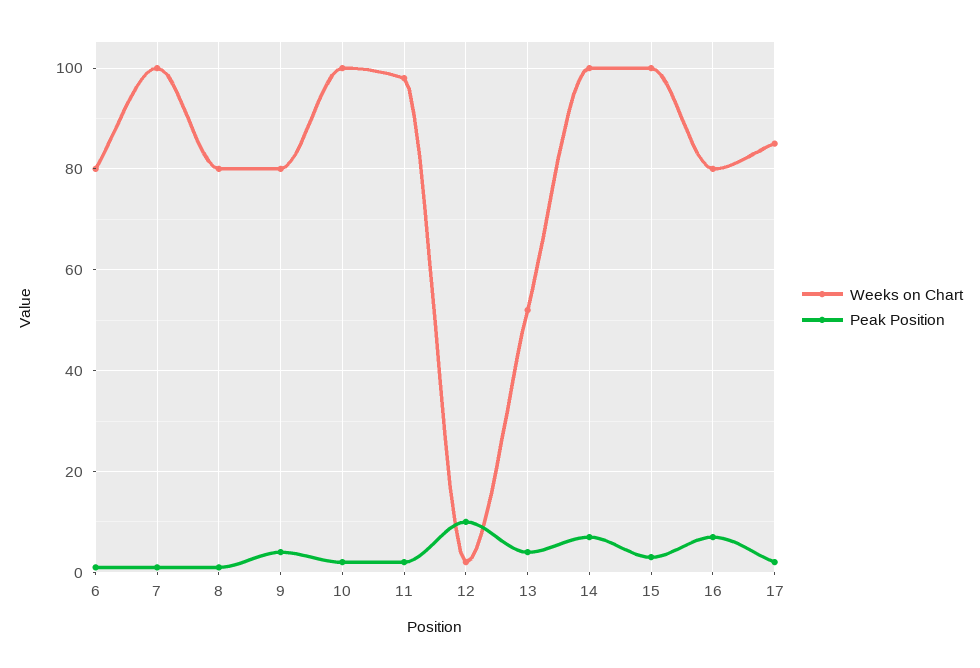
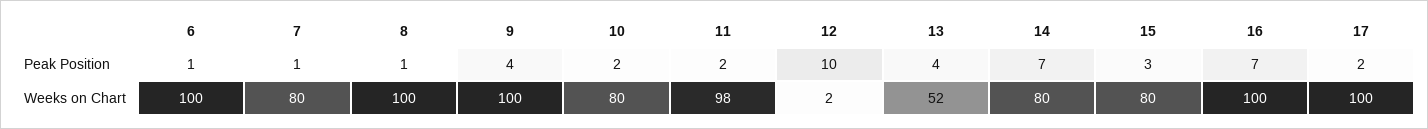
Weeks on Chart, 6: 80 -> 100
Weeks on Chart, 7: 100 -> 80
Weeks on Chart, 8: 80 -> 100
Weeks on Chart, 9: 80 -> 100
Weeks on Chart, 10: 100 -> 80
Weeks on Chart, 14: 100 -> 80
Weeks on Chart, 15: 100 -> 80
Weeks on Chart, 16: 80 -> 100
Weeks on Chart, 17: 85 -> 100

